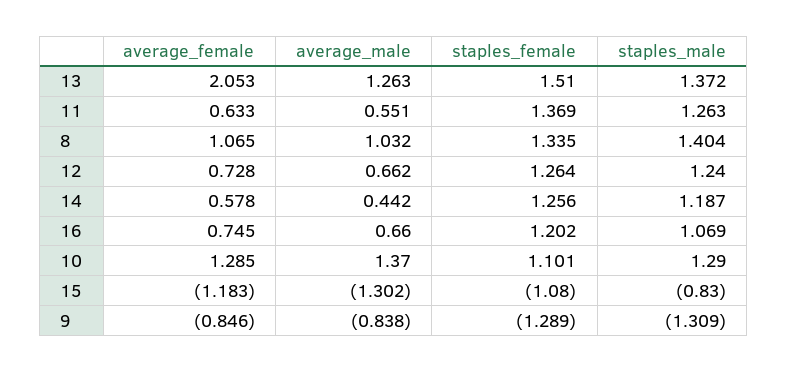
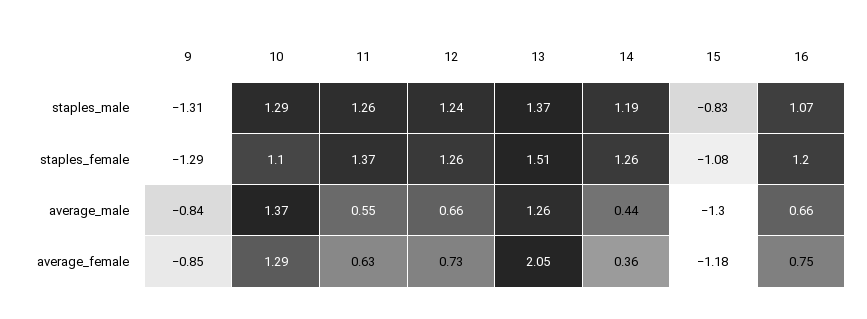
average_female, 8: 1.065 -> none
average_male, 8: 1.032 -> none
staples_female, 8: 1.335 -> none
staples_male, 8: 1.404 -> none
average_female, 14: 0.578 -> 0.36

